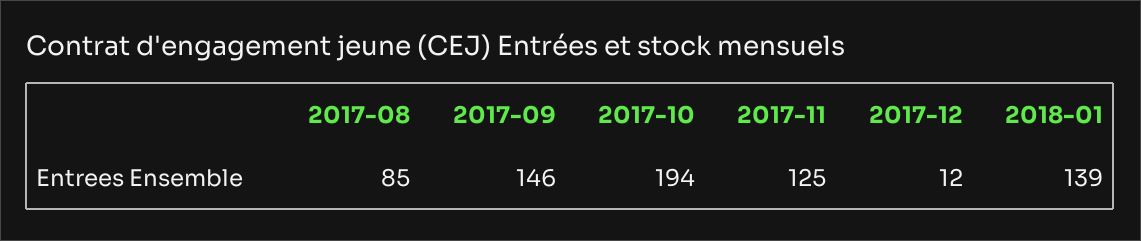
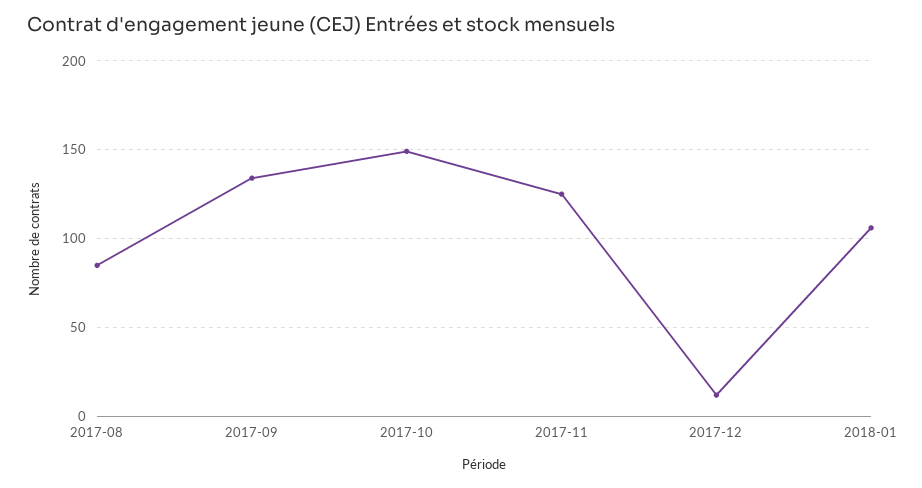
2017-09: 146 -> 135
2017-10: 194 -> 150
2018-01: 139 -> 105

